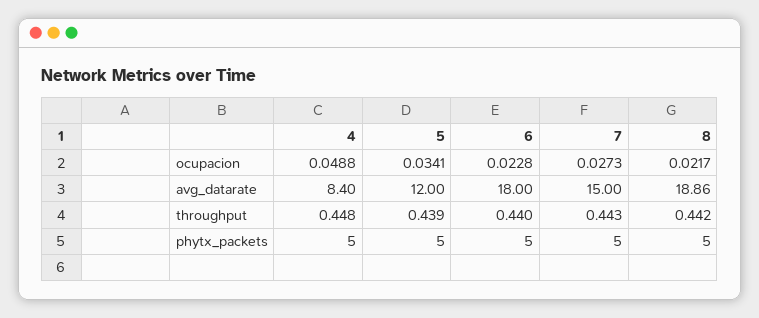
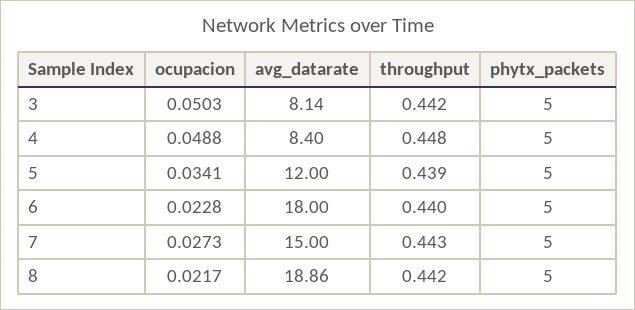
3, ocupacion: none -> 0.0503
3, avg_datarate: none -> 8.14
3, throughput: none -> 0.442
3, phytx_packets: none -> 5

